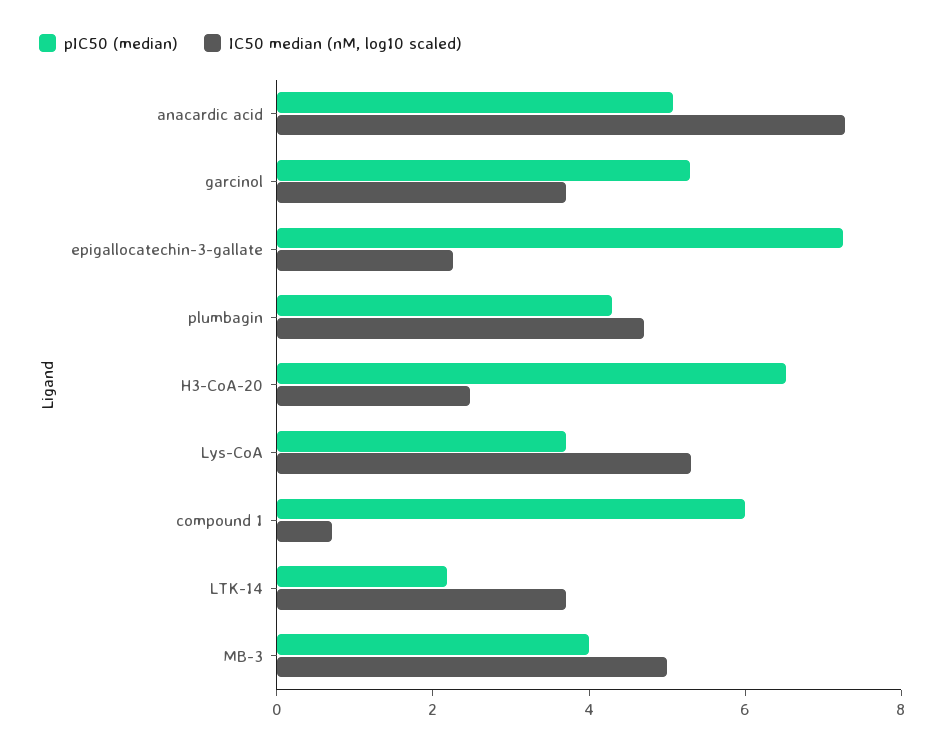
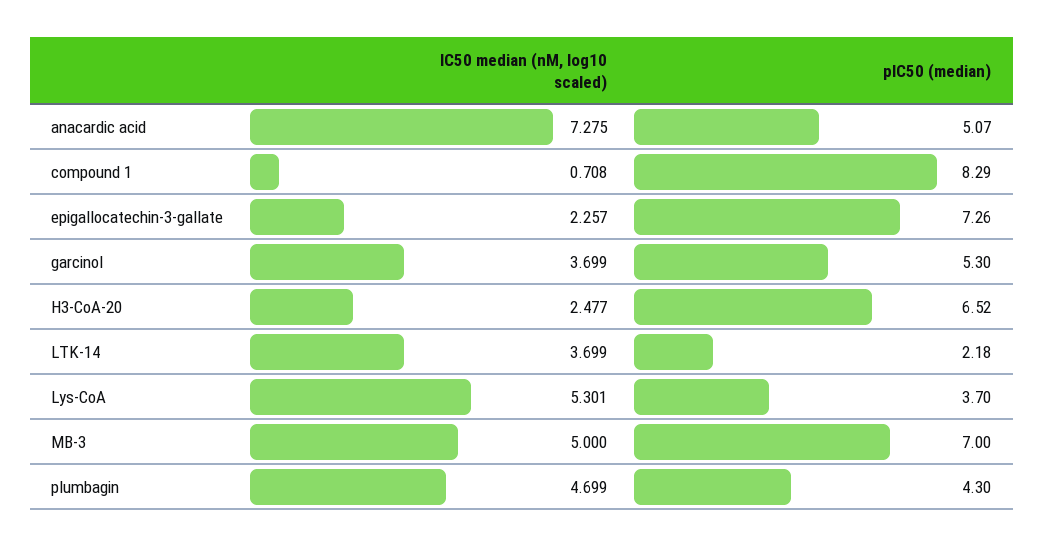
pIC50 (median), compound 1: 6 -> 8.29
pIC50 (median), MB-3: 4 -> 7

